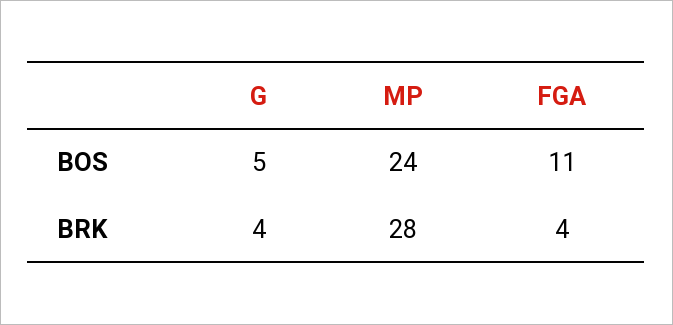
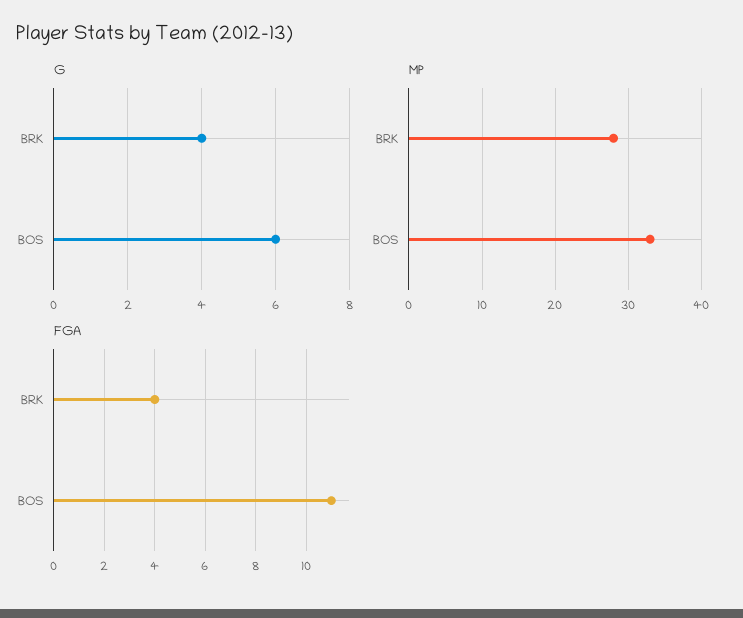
G, BOS: 5 -> 6
MP, BOS: 24 -> 33

